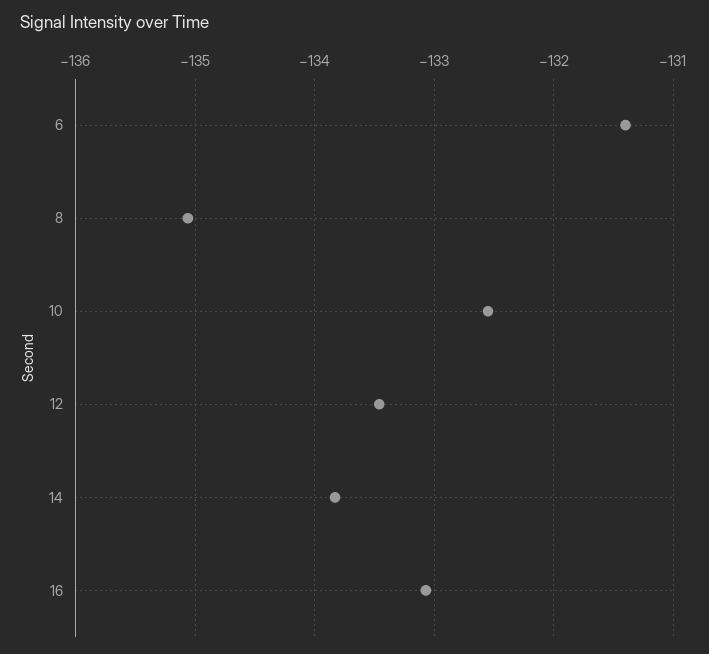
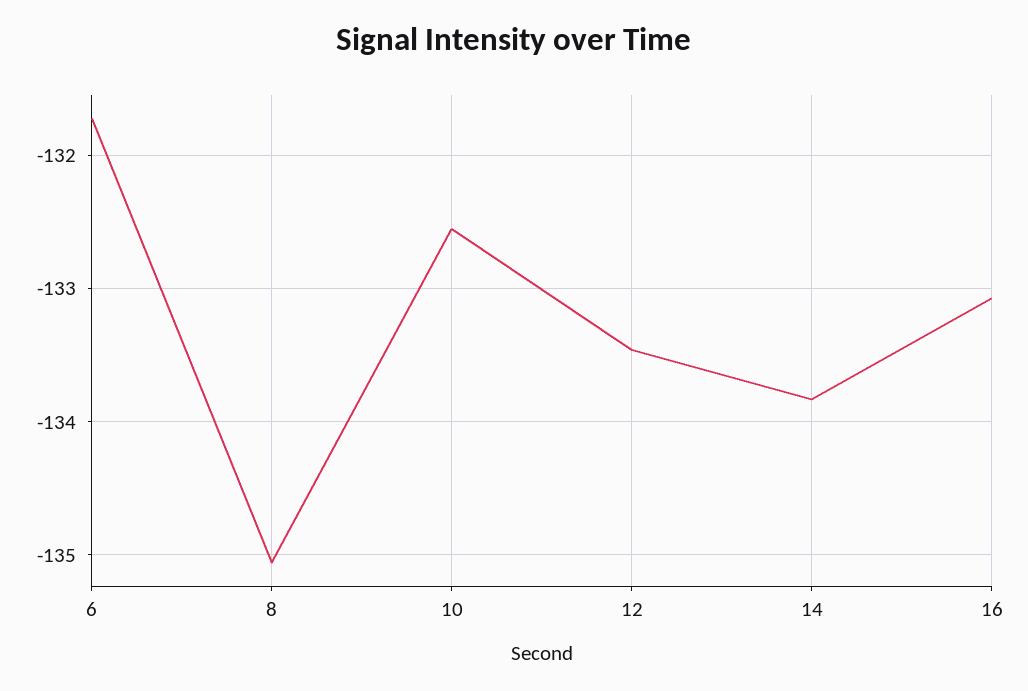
6: -131.4 -> -131.7

